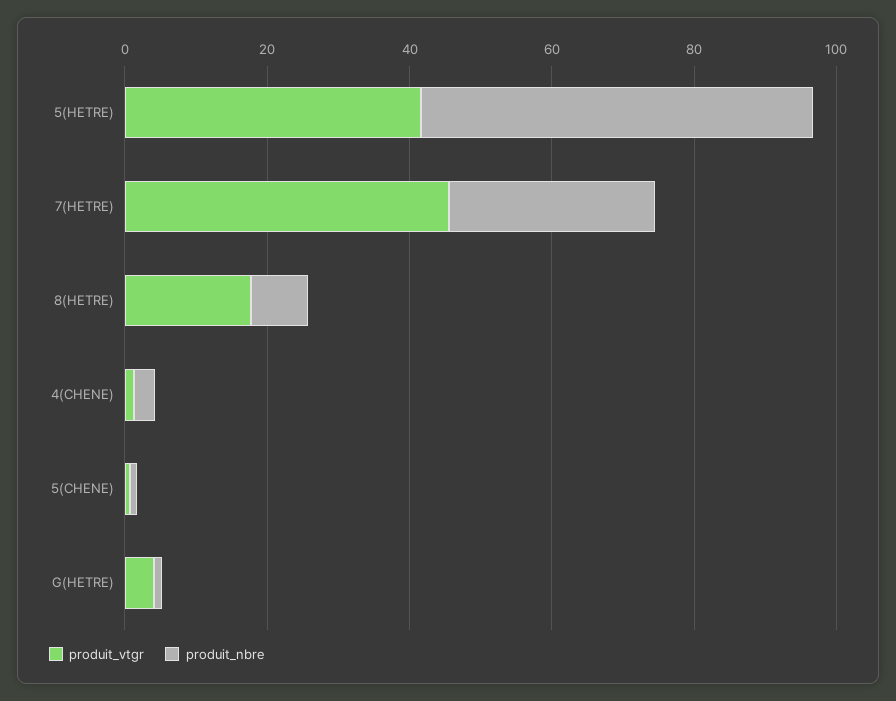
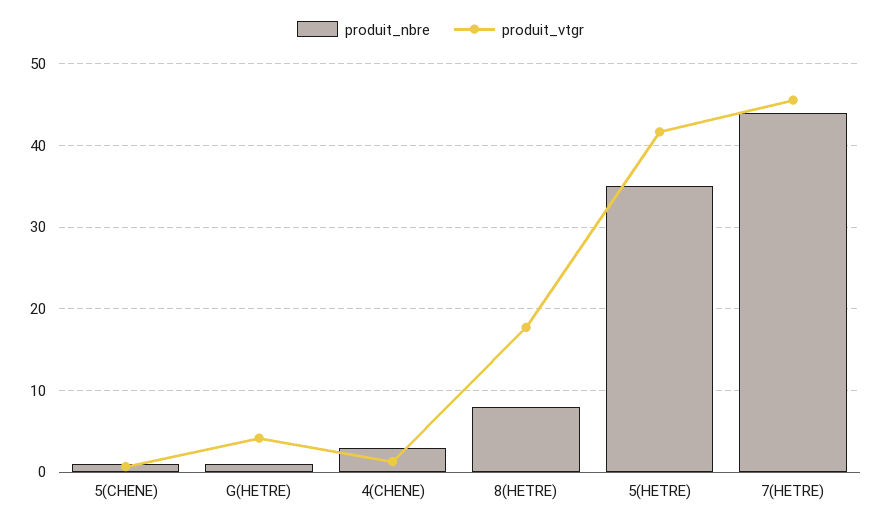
produit_nbre, 5(HETRE): 55 -> 35
produit_nbre, 7(HETRE): 30 -> 44

